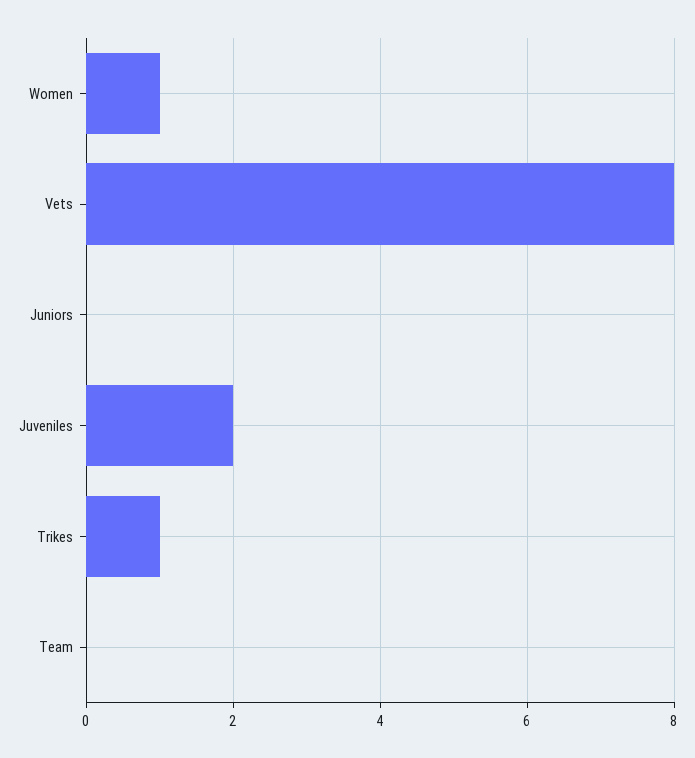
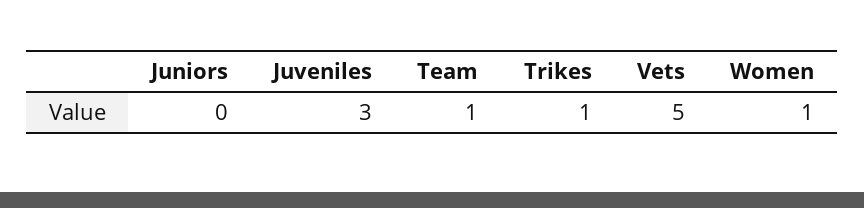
Vets: 8 -> 5
Juveniles: 2 -> 3
Team: 0 -> 1

